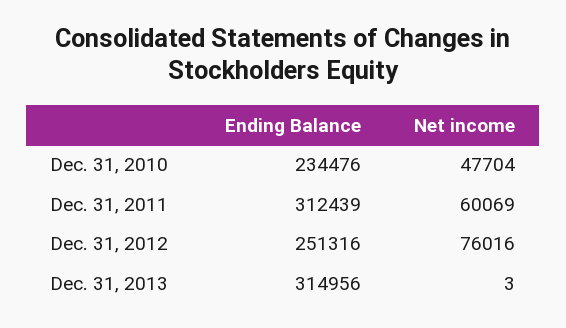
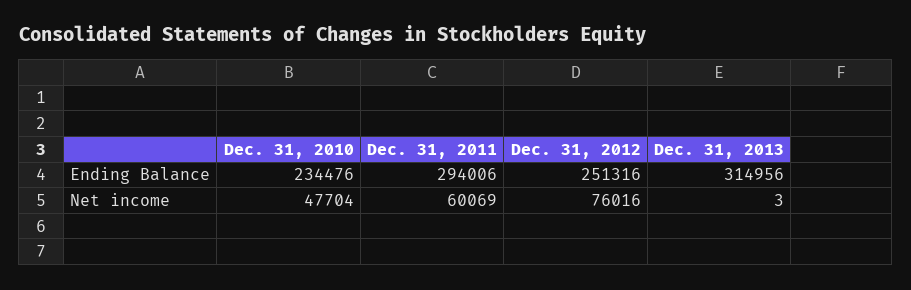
Ending Balance, Dec. 31, 2011: 312439 -> 294006

